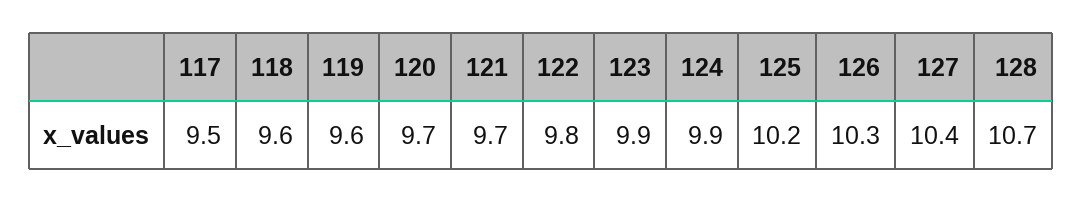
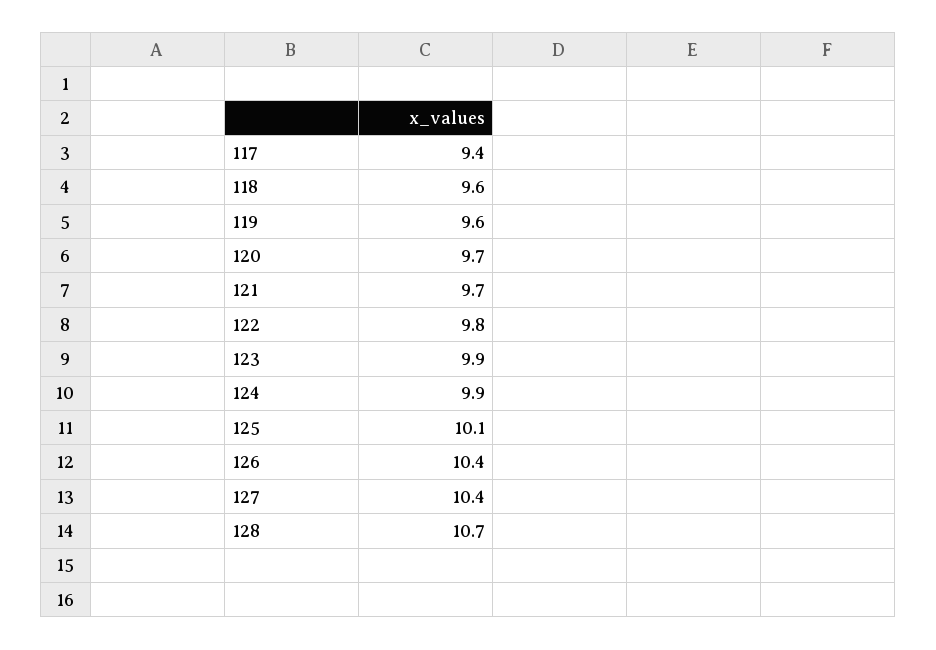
117: 9.5 -> 9.4
125: 10.2 -> 10.1
126: 10.3 -> 10.4

